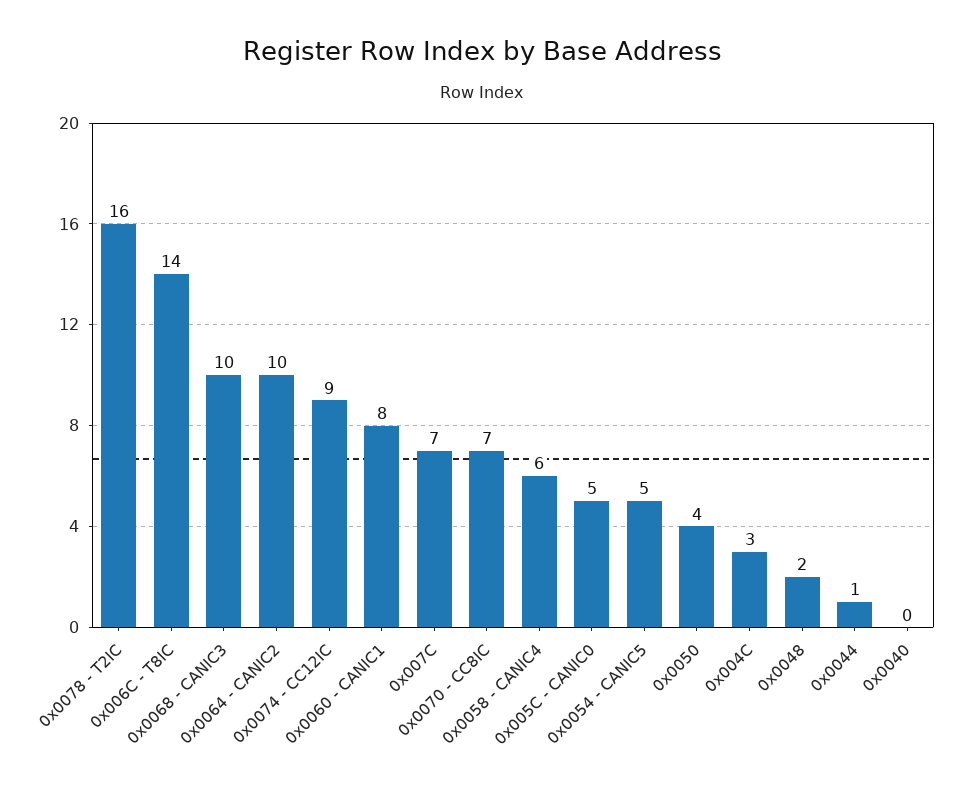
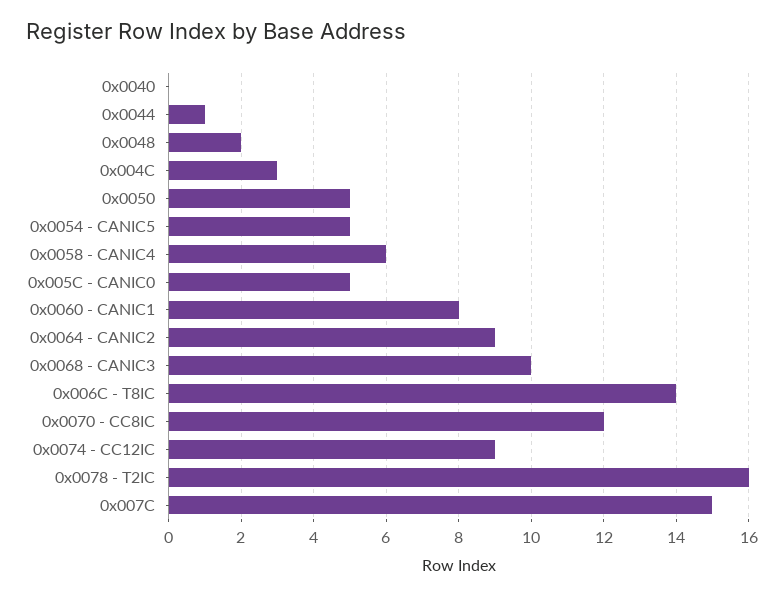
0x0064 - CANIC2: 10 -> 9
0x007C: 7 -> 15
0x0070 - CC8IC: 7 -> 12
0x0050: 4 -> 5

